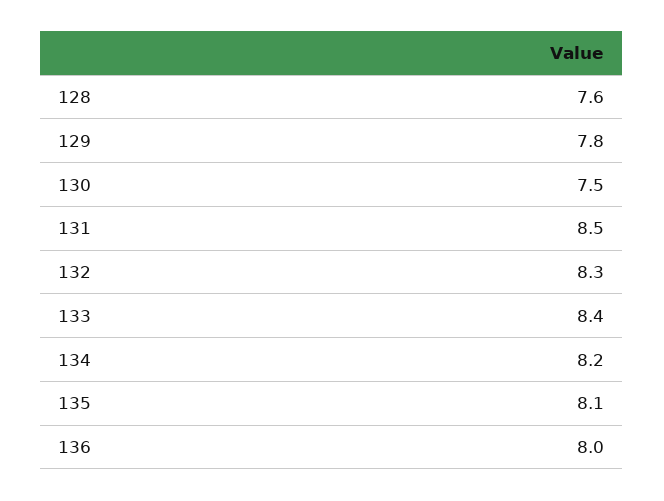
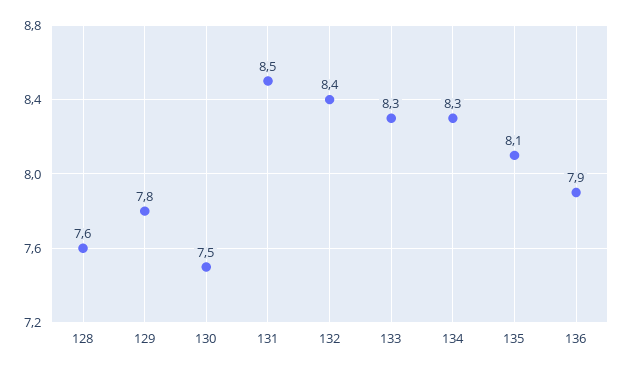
132: 8.3 -> 8.4
133: 8.4 -> 8.3
134: 8.2 -> 8.3
136: 8 -> 7.9

